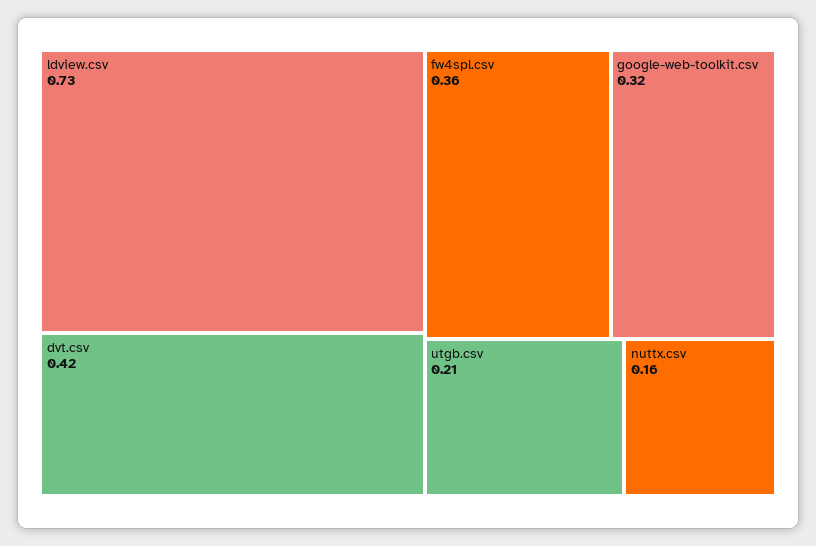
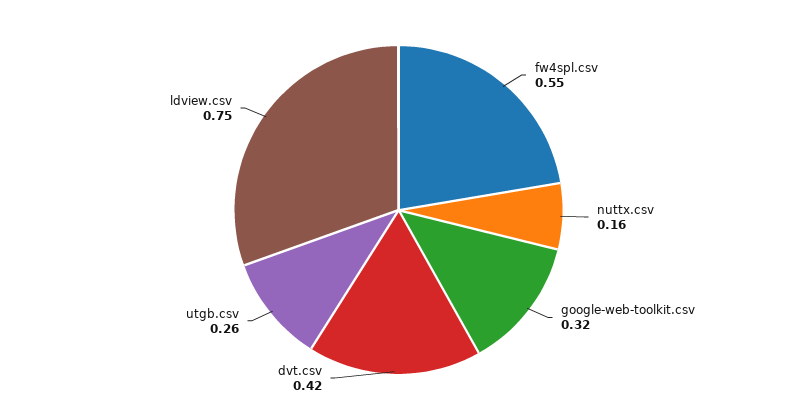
ldview.csv: 0.73 -> 0.75
fw4spl.csv: 0.36 -> 0.55
utgb.csv: 0.21 -> 0.26

